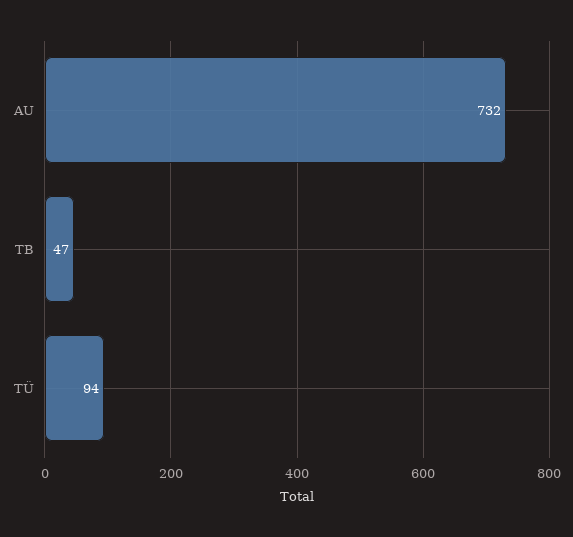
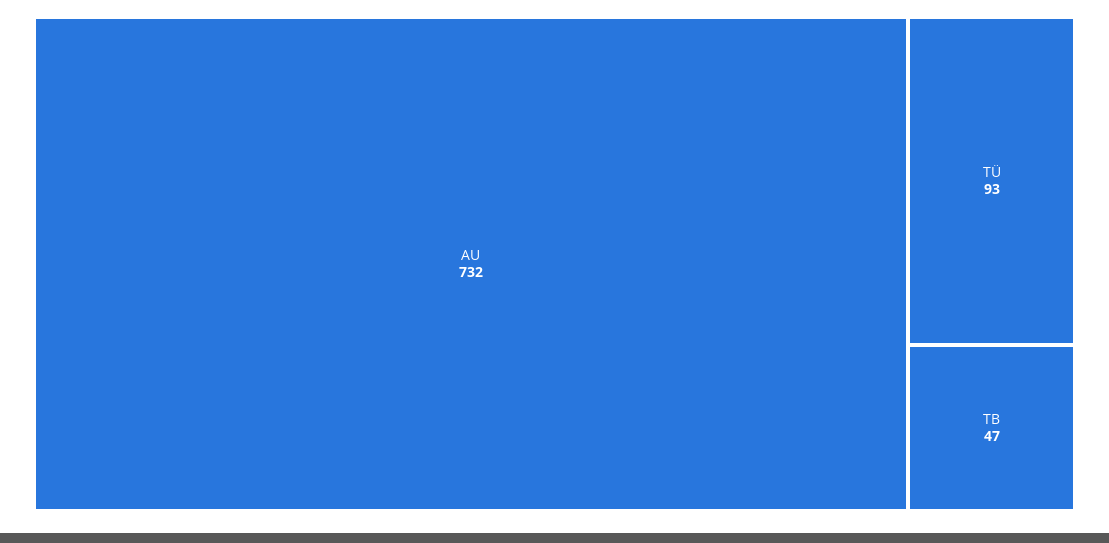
TÜ: 94 -> 93

